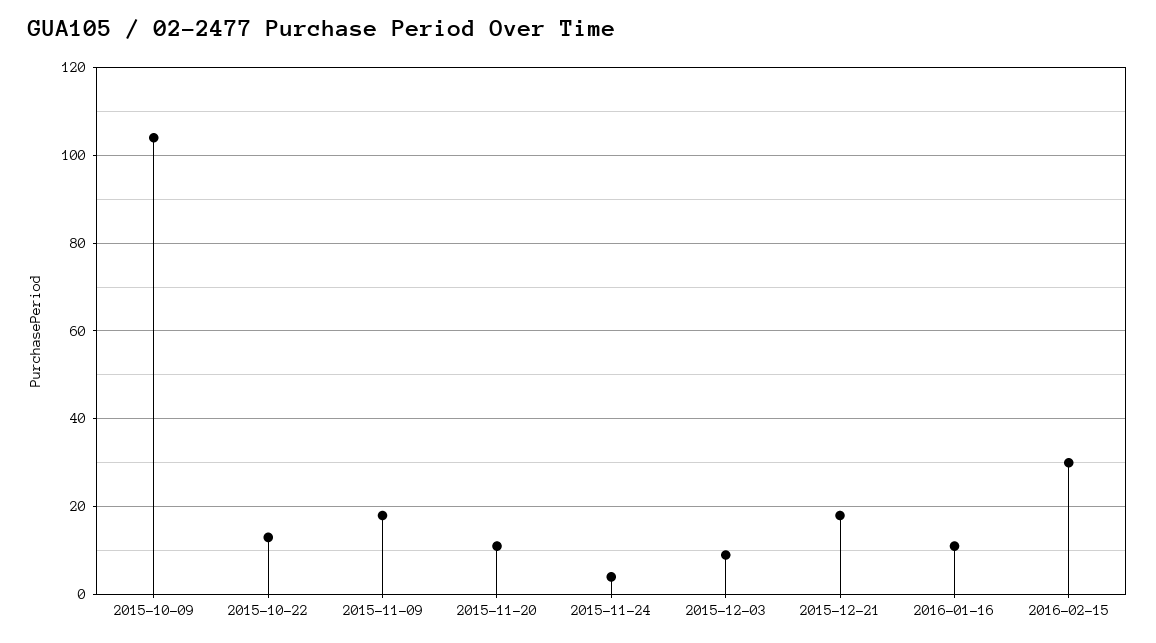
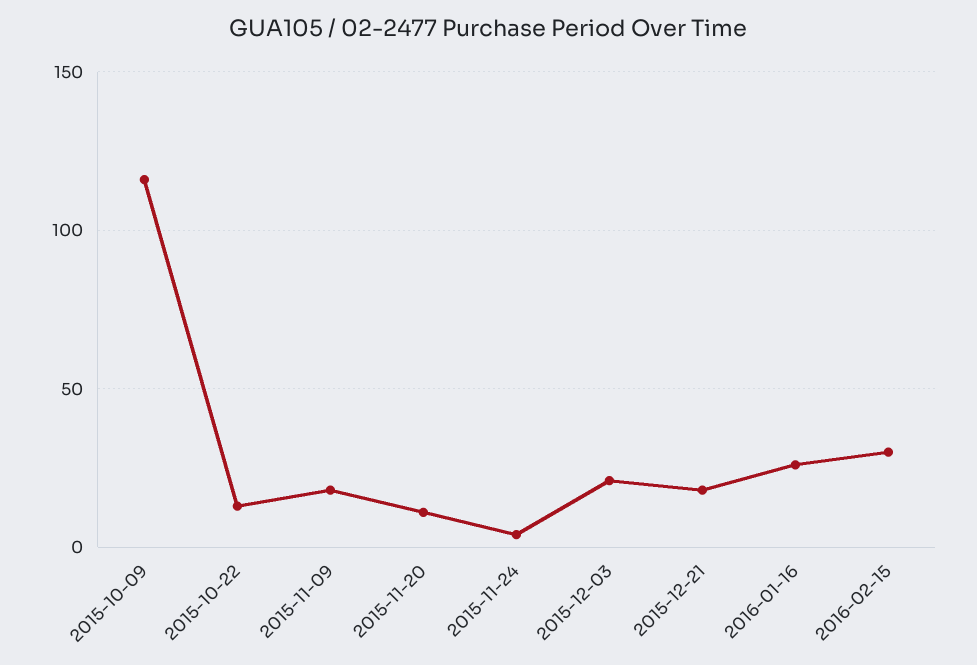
2015-10-09: 105 -> 115
2015-12-03: 10 -> 20
2016-01-16: 10 -> 25

